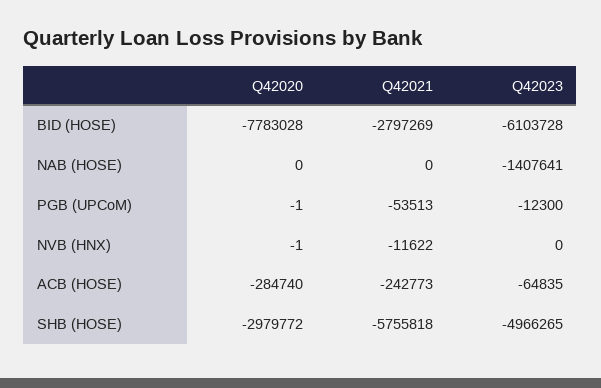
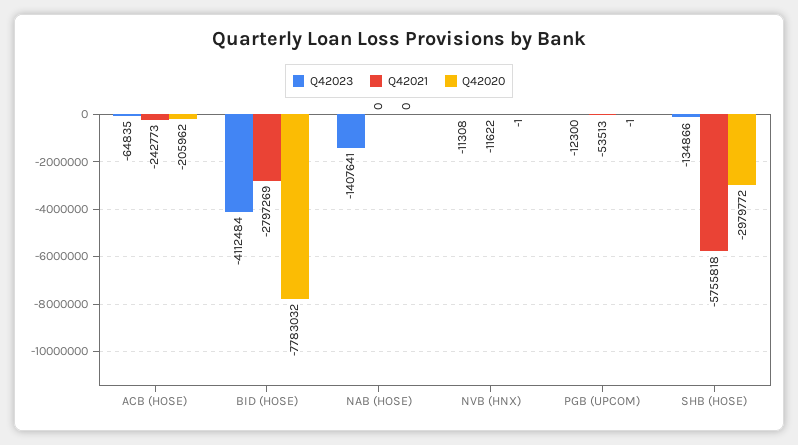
Q42020, BID (HOSE): -7783028 -> -7783032
Q42023, BID (HOSE): -6103728 -> -4112484
Q42023, NVB (HNX): 0 -> -11308
Q42020, ACB (HOSE): -284740 -> -205962
Q42023, SHB (HOSE): -4966265 -> -134866

